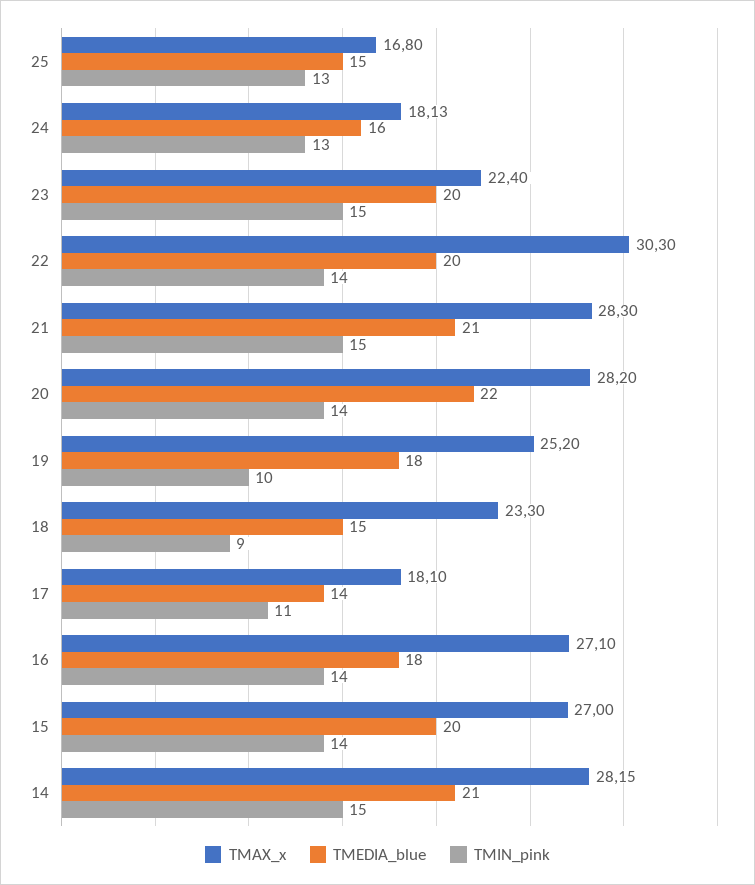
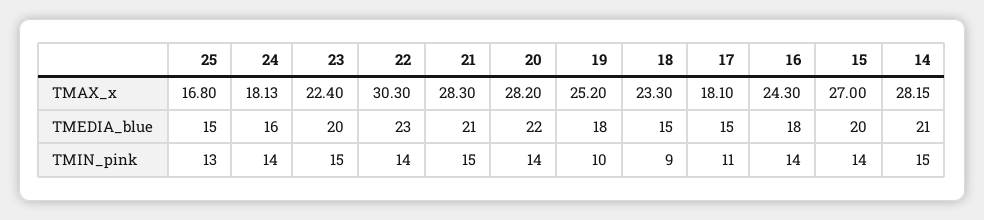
TMIN_pink, 24: 13 -> 14
TMEDIA_blue, 22: 20 -> 23
TMEDIA_blue, 17: 14 -> 15
TMAX_x, 16: 27.1 -> 24.3

